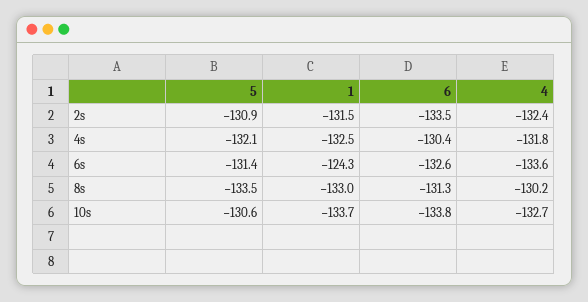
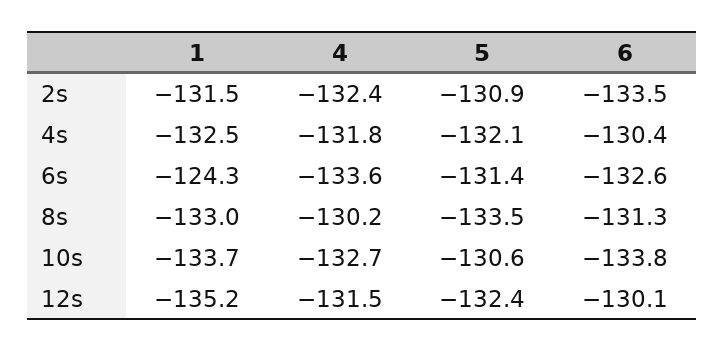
1, 12s: none -> -135.2
4, 12s: none -> -131.5
5, 12s: none -> -132.4
6, 12s: none -> -130.1

